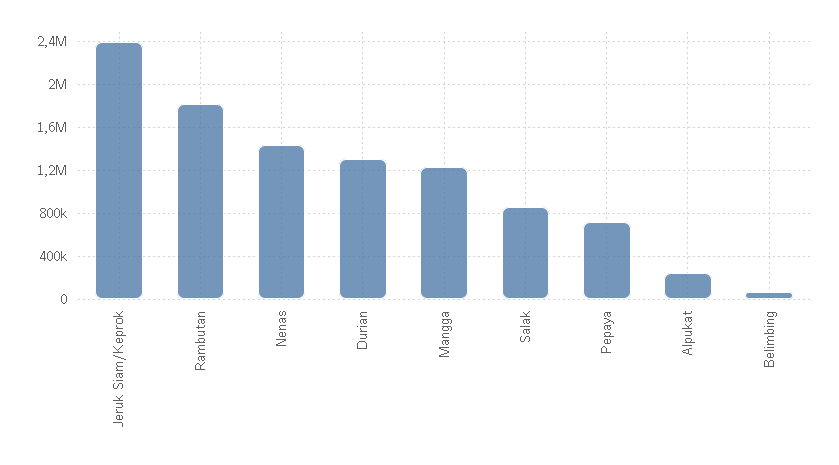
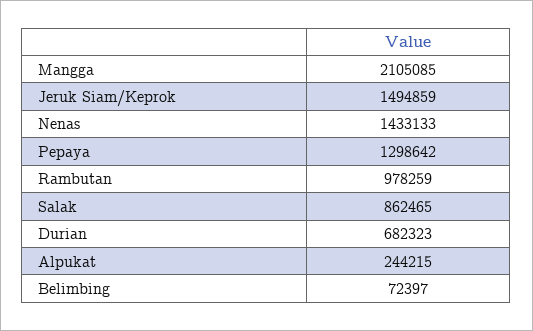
Jeruk Siam/Keprok: 2400000 -> 1494859
Rambutan: 1800000 -> 978259
Durian: 1300000 -> 682323
Mangga: 1200000 -> 2105085
Pepaya: 700000 -> 1298642

